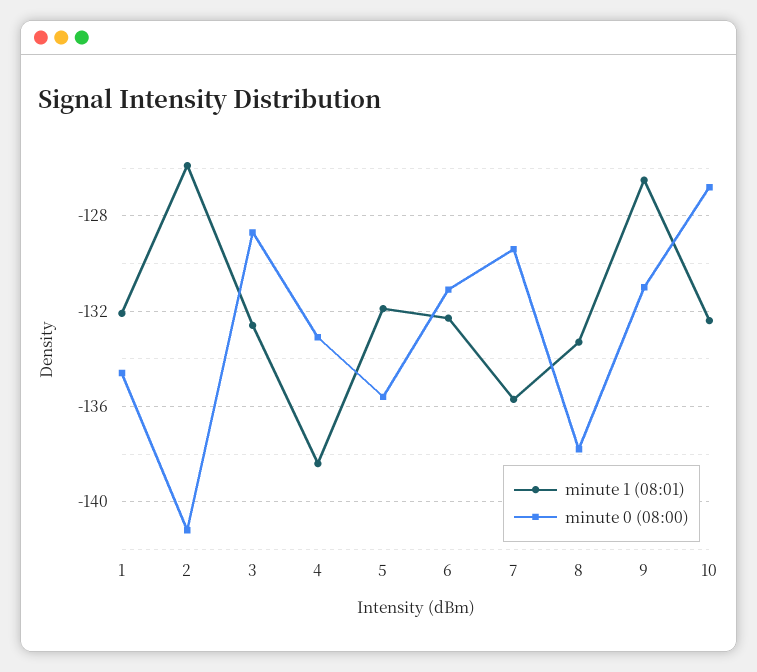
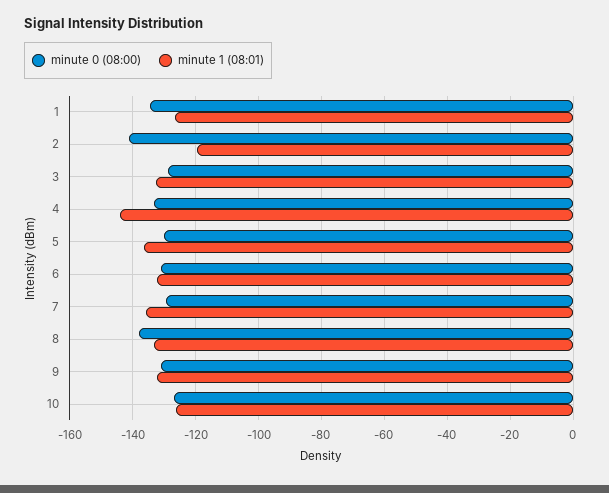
minute 1 (08:01), 1: -132 -> -126
minute 1 (08:01), 2: -126 -> -120
minute 1 (08:01), 4: -138.5 -> -144
minute 1 (08:01), 5: -132 -> -136
minute 0 (08:00), 5: -135.5 -> -130
minute 1 (08:01), 9: -126.5 -> -132
minute 1 (08:01), 10: -132.5 -> -126

